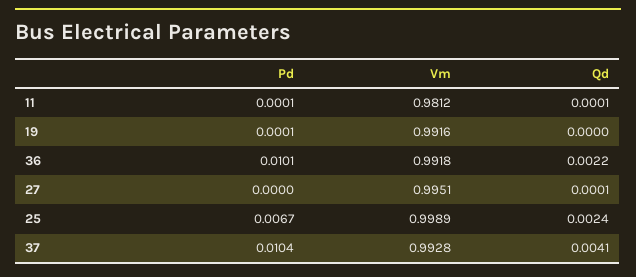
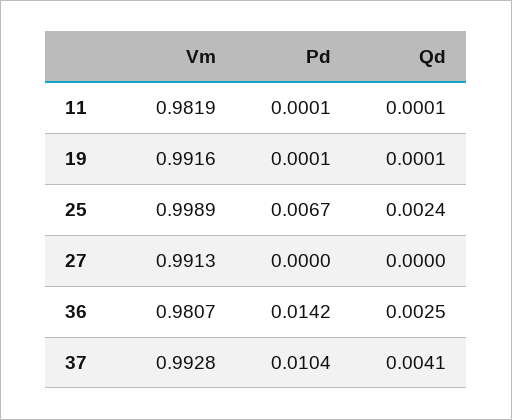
Vm, 11: 0.9812 -> 0.9819
Qd, 19: 0 -> 0.0001
Pd, 36: 0.0101 -> 0.0142
Vm, 36: 0.9918 -> 0.9807
Qd, 36: 0.0022 -> 0.0025
Vm, 27: 0.9951 -> 0.9913
Qd, 27: 0.0001 -> 0

